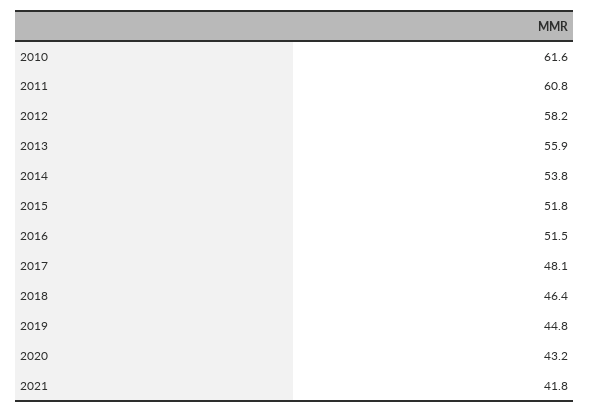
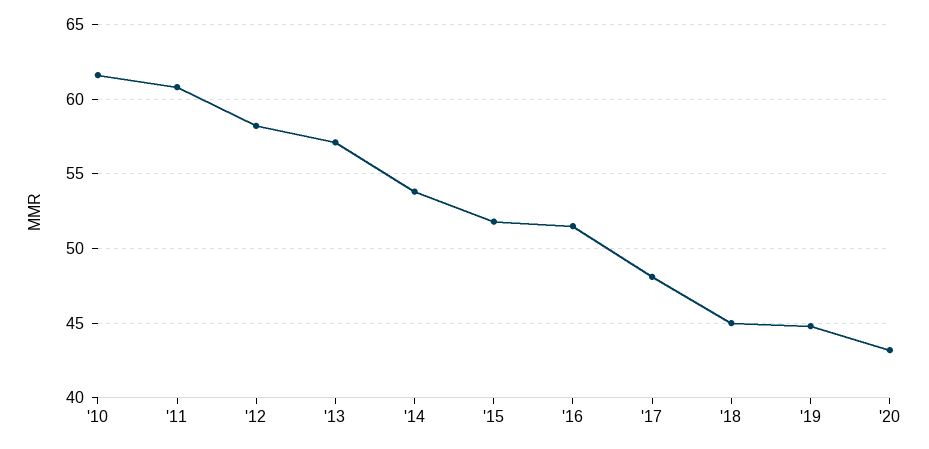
2013: 55.9 -> 57
2018: 46.4 -> 45
2021: 41.8 -> none

